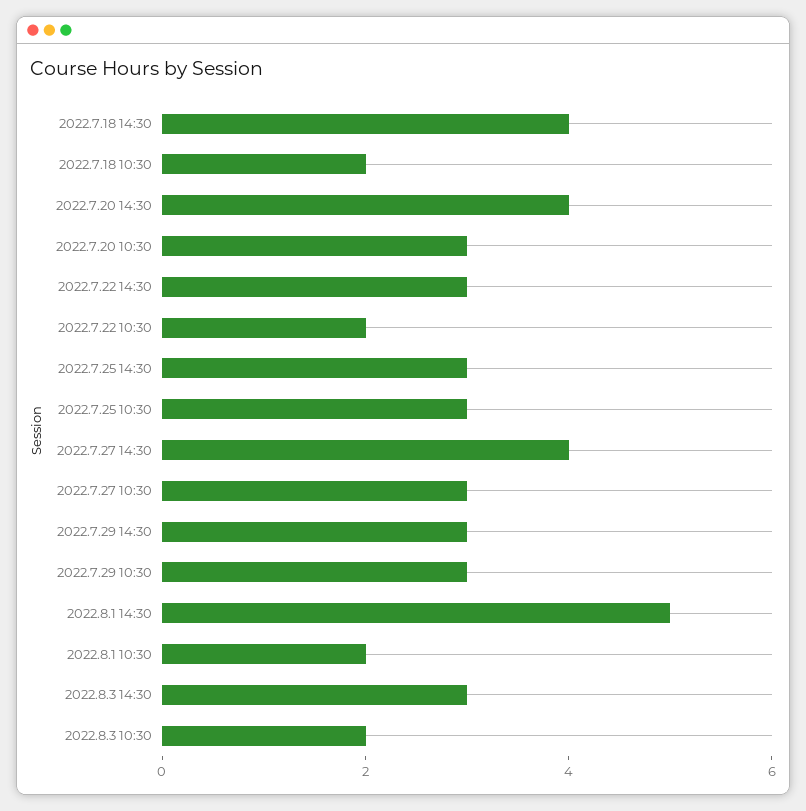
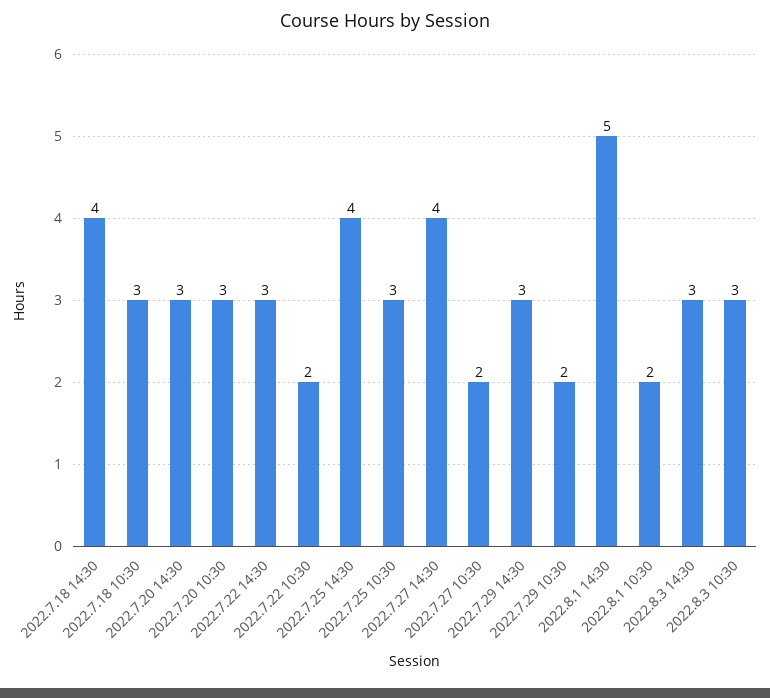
2022.7.18 10:30: 2 -> 3
2022.7.20 14:30: 4 -> 3
2022.7.25 14:30: 3 -> 4
2022.7.27 10:30: 3 -> 2
2022.7.29 10:30: 3 -> 2
2022.8.3 10:30: 2 -> 3

